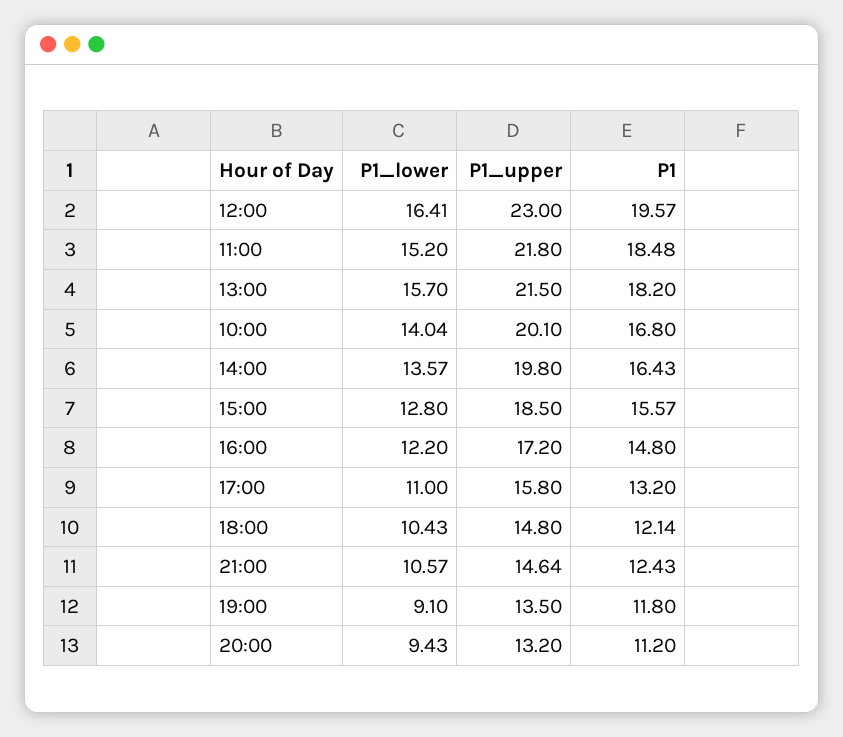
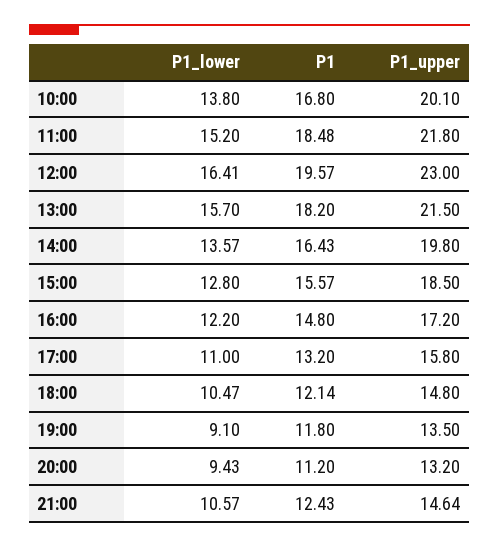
P1_lower, 10:00: 14.04 -> 13.8
P1_lower, 18:00: 10.43 -> 10.47

